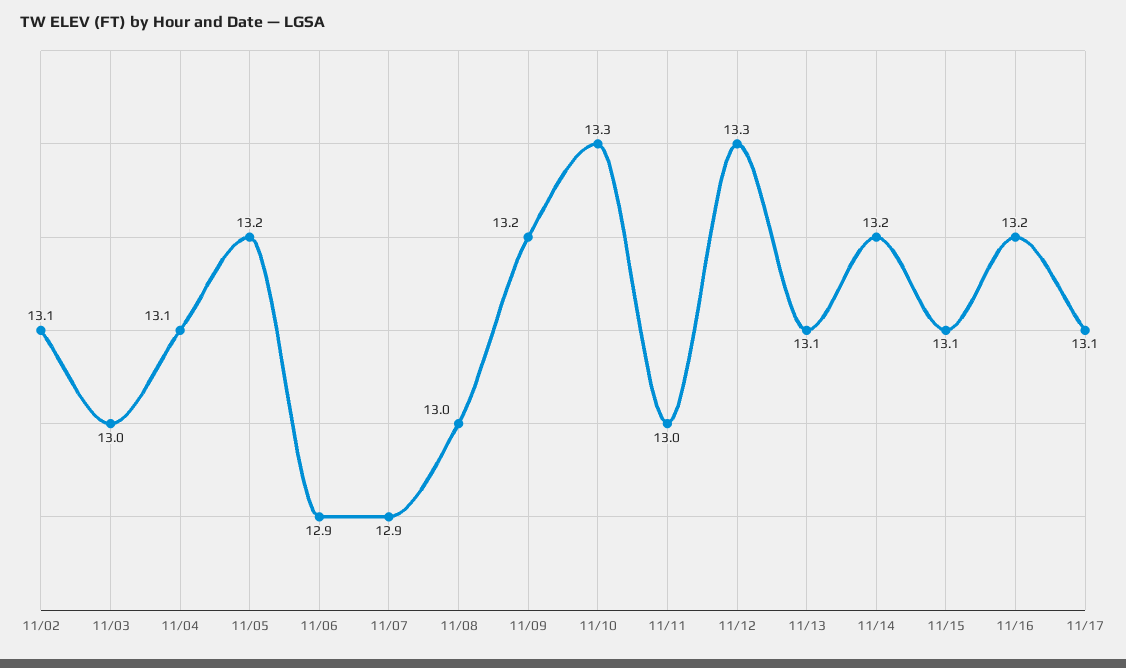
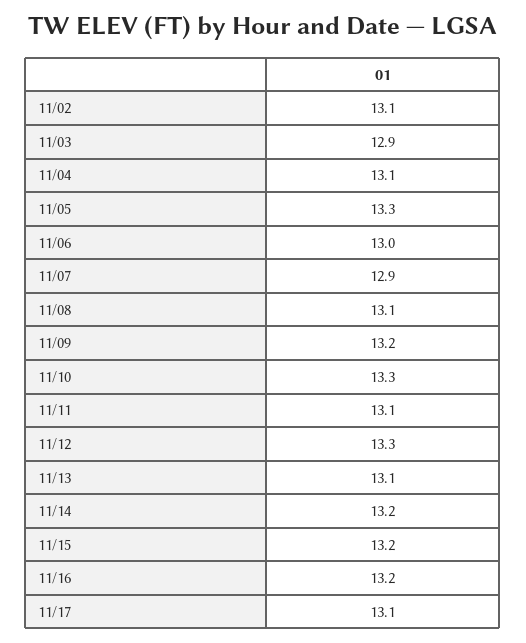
11/03: 13 -> 12.9
11/05: 13.2 -> 13.3
11/06: 12.9 -> 13
11/08: 13 -> 13.1
11/11: 13 -> 13.1
11/15: 13.1 -> 13.2

